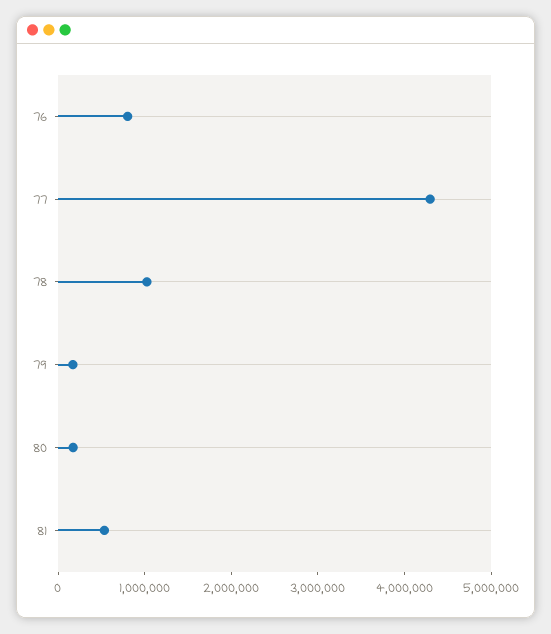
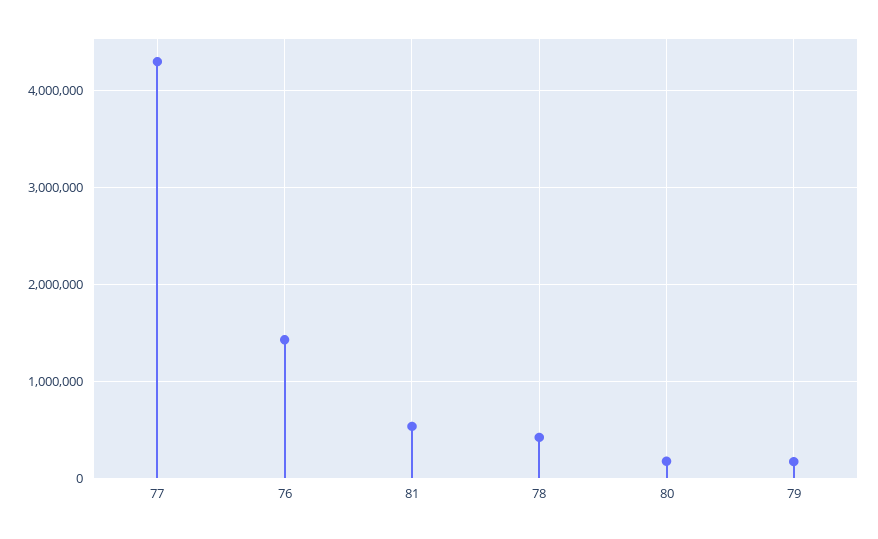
76: 800000 -> 1400000
78: 1000000 -> 400000

